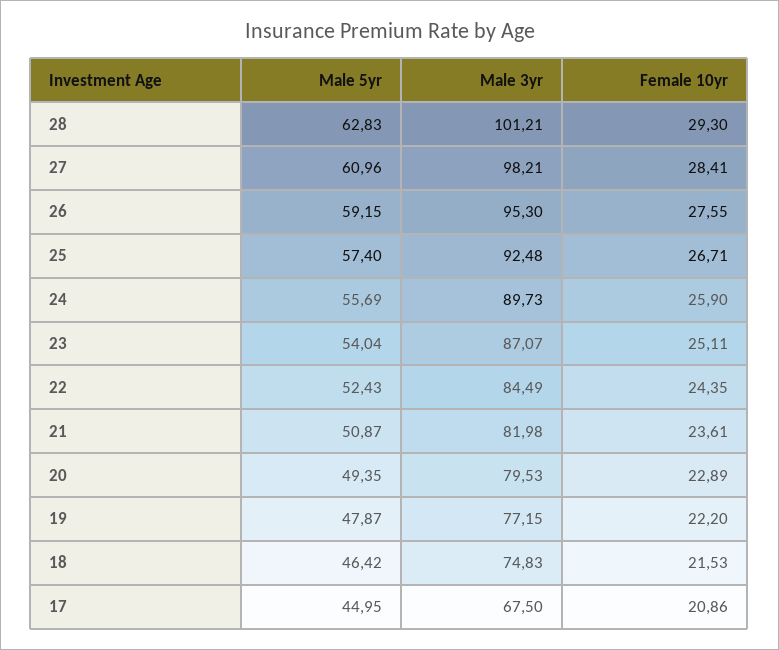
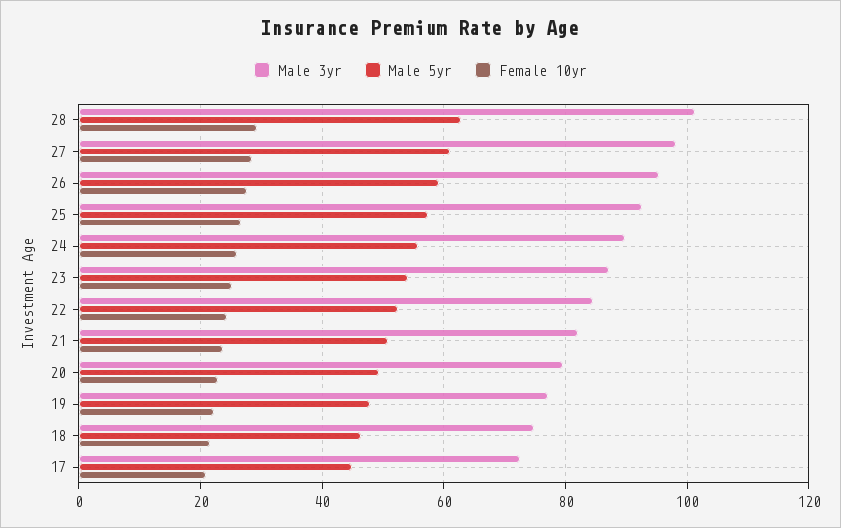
Male 3yr, 17: 67.5 -> 72

